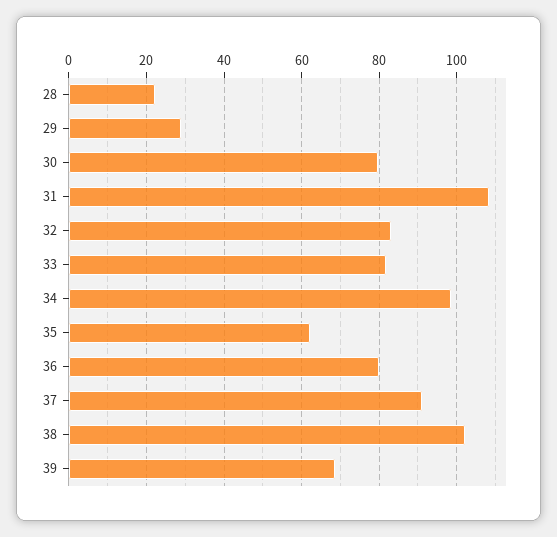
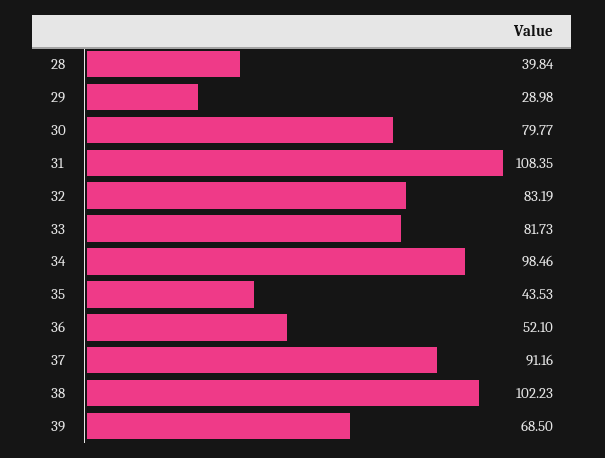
28: 22 -> 39.84
35: 62 -> 43.53
36: 80 -> 52.1

